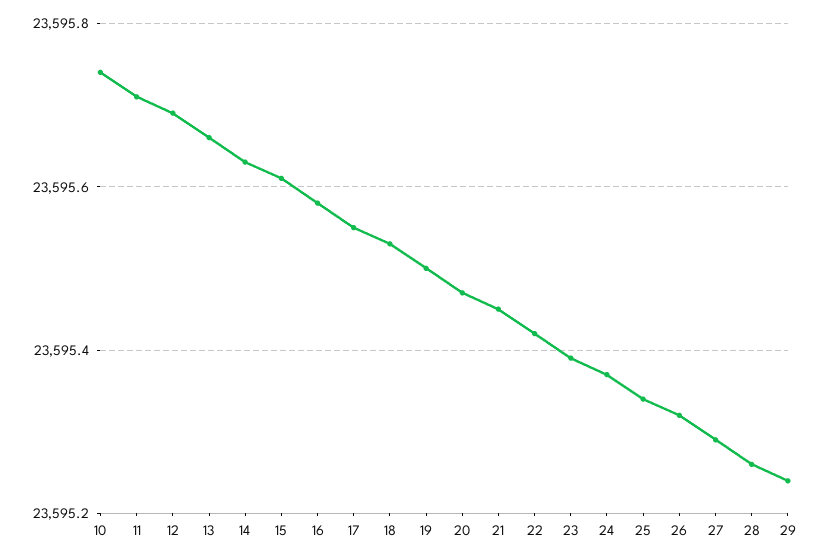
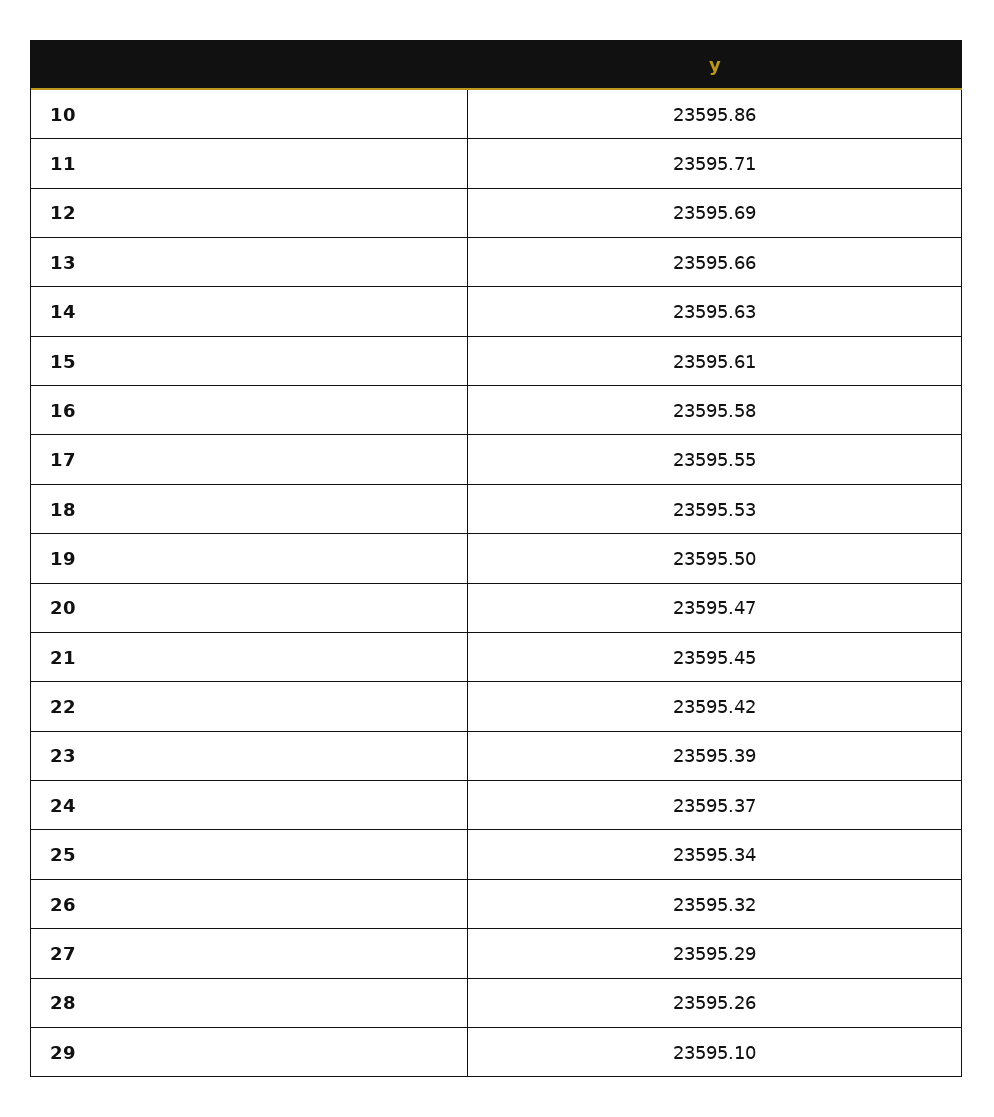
10: 23595.75 -> 23595.86
29: 23595.25 -> 23595.1

